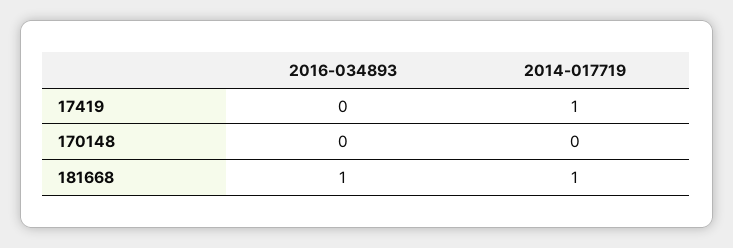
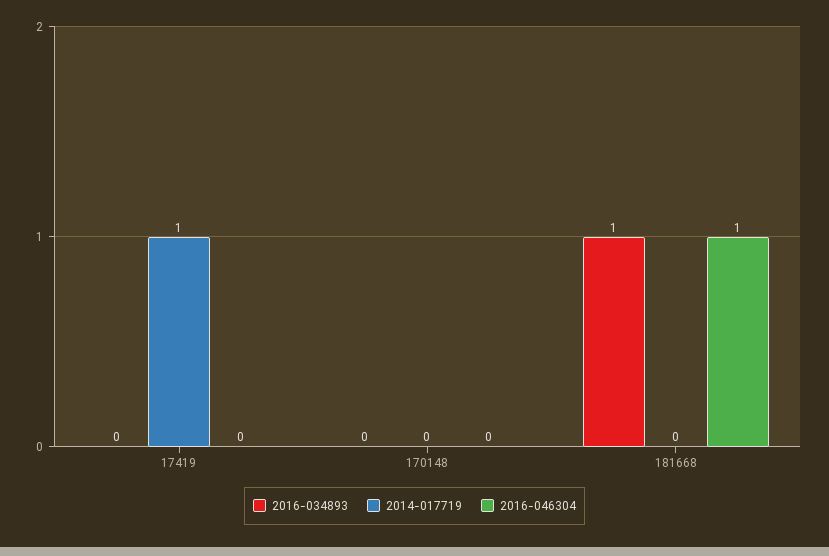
2014-017719, 181668: 1 -> 0
2016-046304, 17419: none -> 0
2016-046304, 170148: none -> 0
2016-046304, 181668: none -> 1

